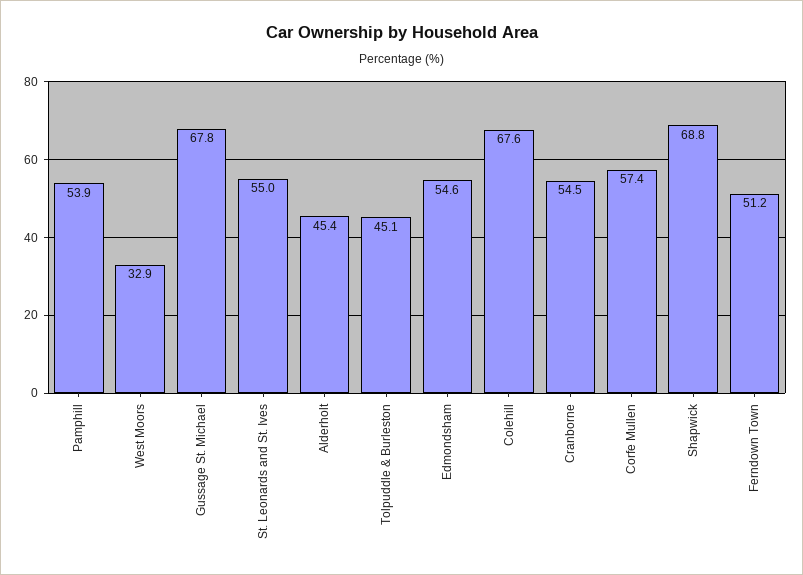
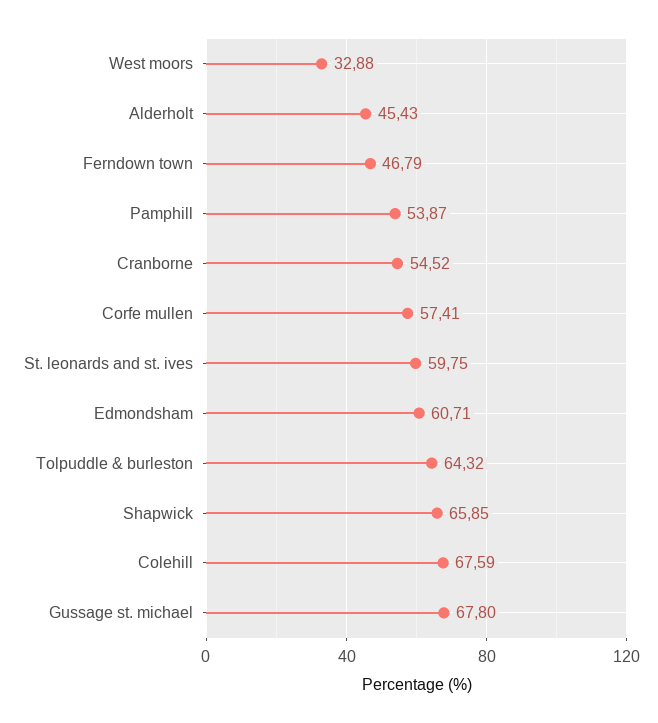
St. Leonards and St. Ives: 55 -> 59.75
Tolpuddle & Burleston: 45.1 -> 64.32
Edmondsham: 54.6 -> 60.71
Shapwick: 68.8 -> 65.85
Ferndown Town: 51.2 -> 46.79

